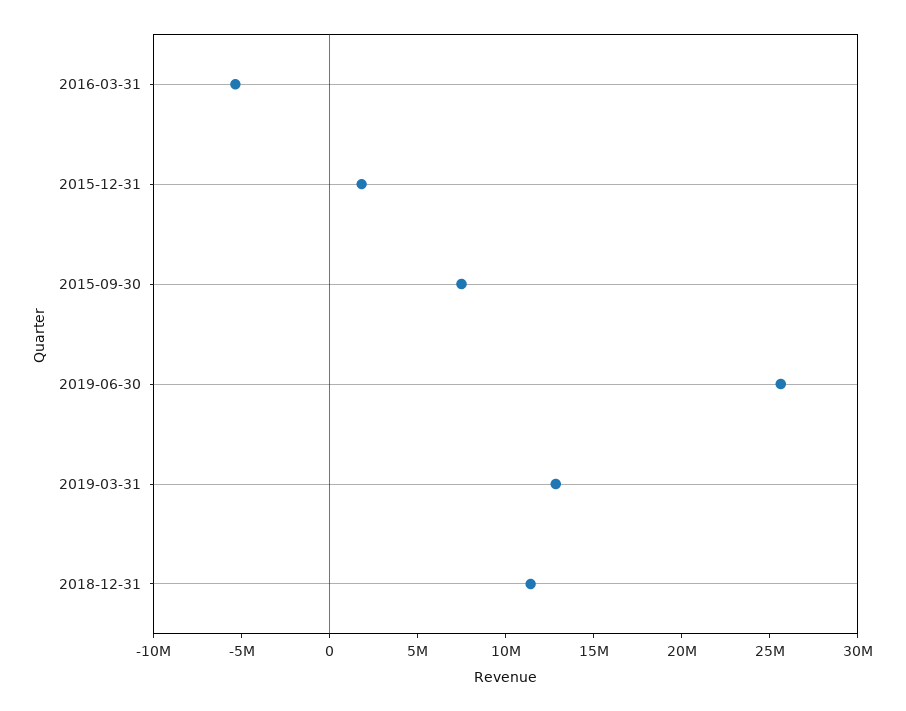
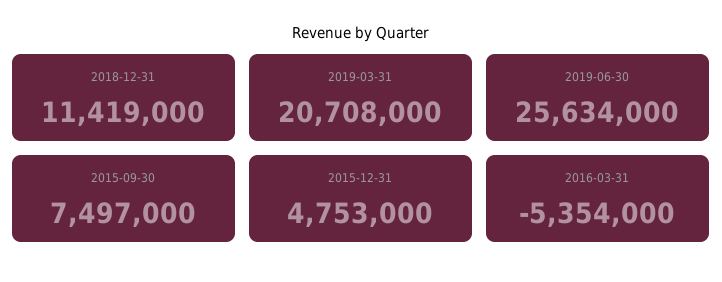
2015-12-31: 2000000 -> 4753000
2019-03-31: 13000000 -> 20708000

